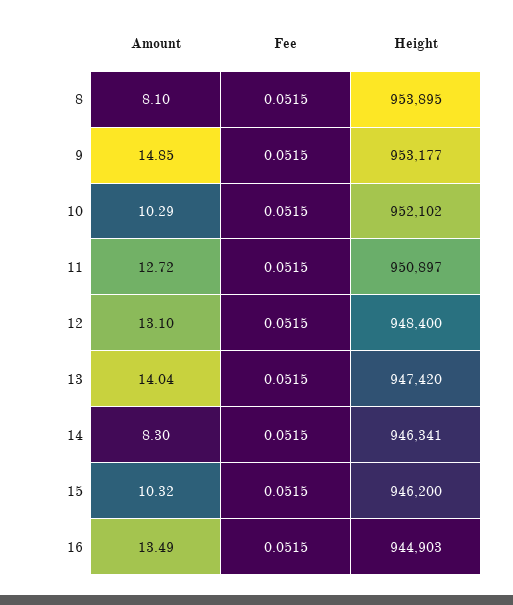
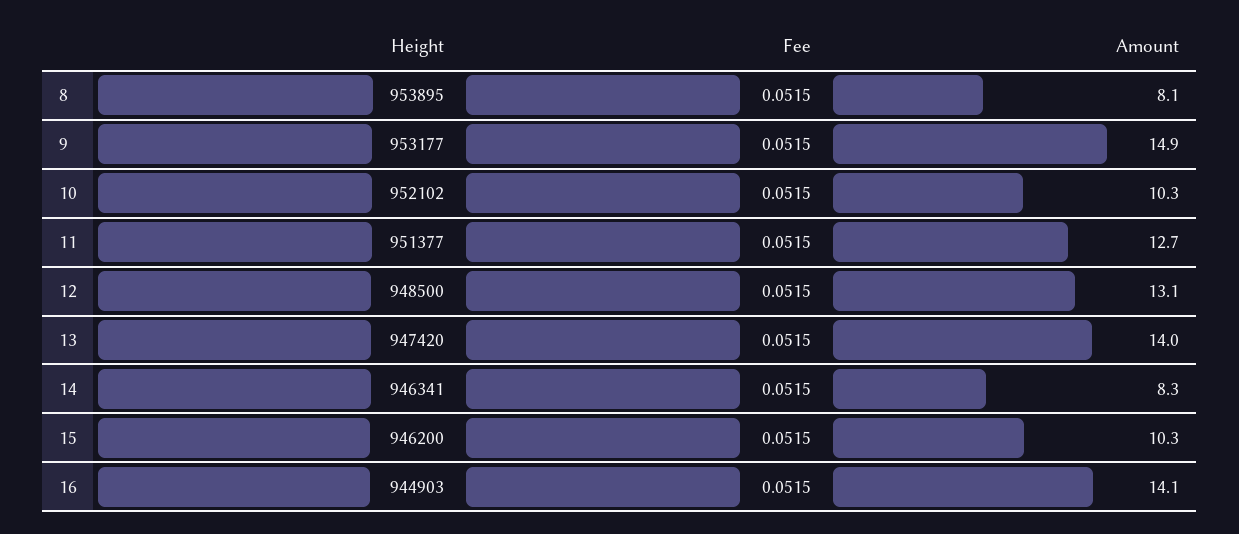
Height, 11: 950897 -> 951377
Height, 12: 948400 -> 948500
Amount, 16: 13.49 -> 14.1

